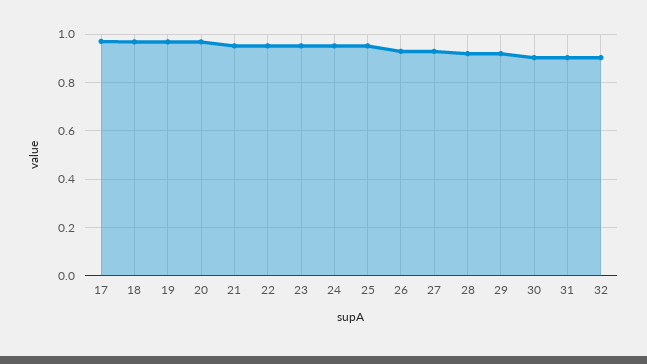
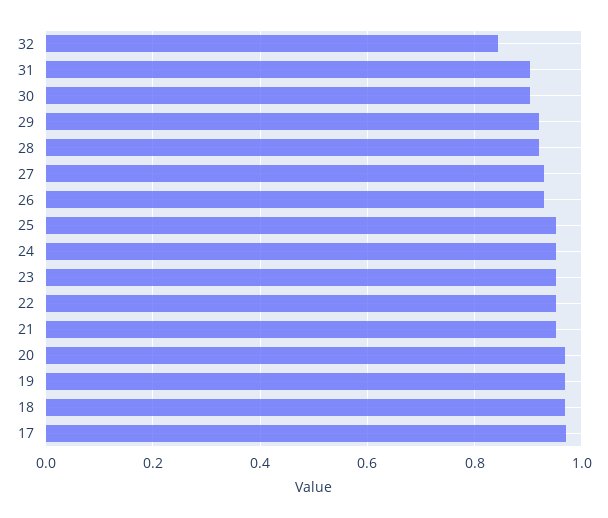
32: 0.9 -> 0.84

